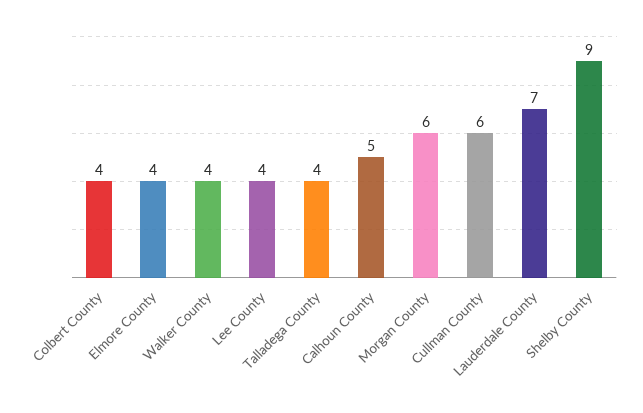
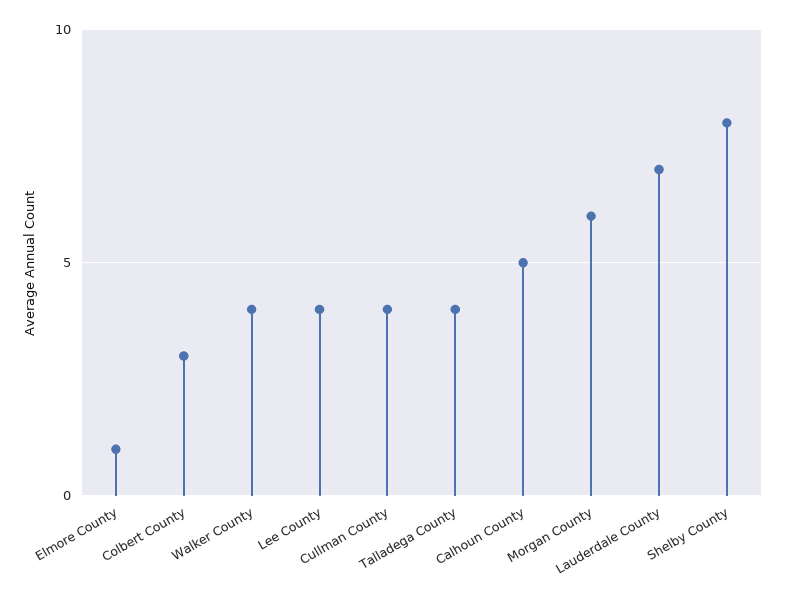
Colbert County: 4 -> 3
Elmore County: 4 -> 1
Cullman County: 6 -> 4
Shelby County: 9 -> 8

